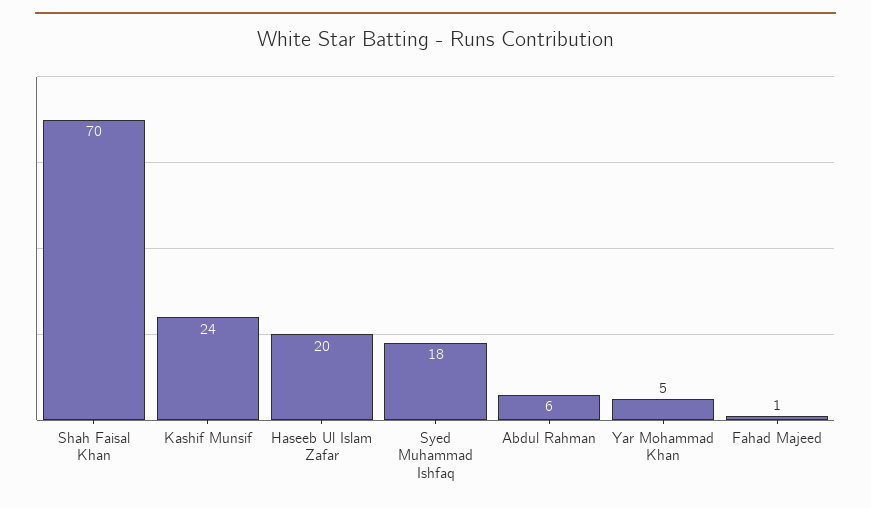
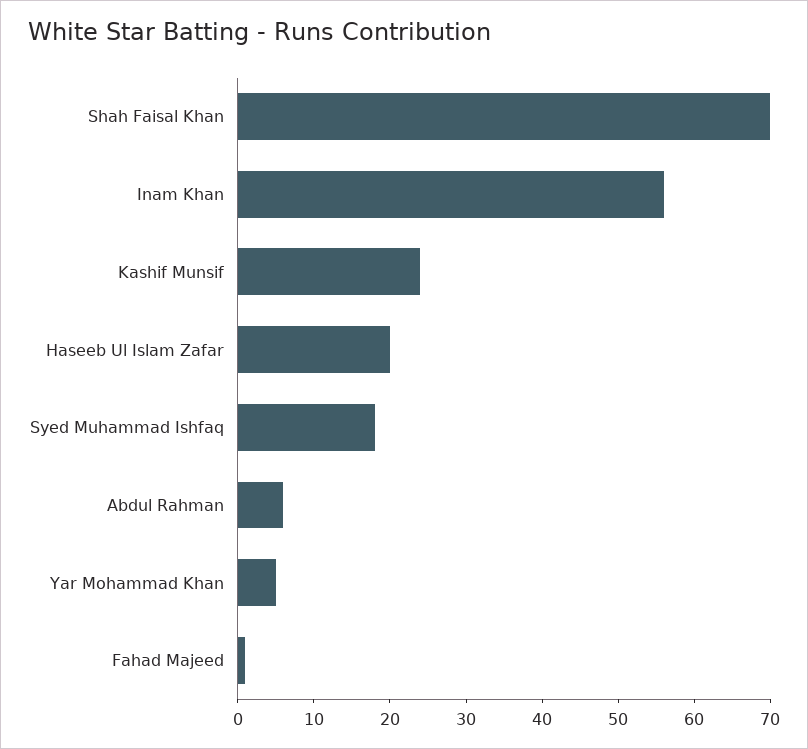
Inam Khan: none -> 55

